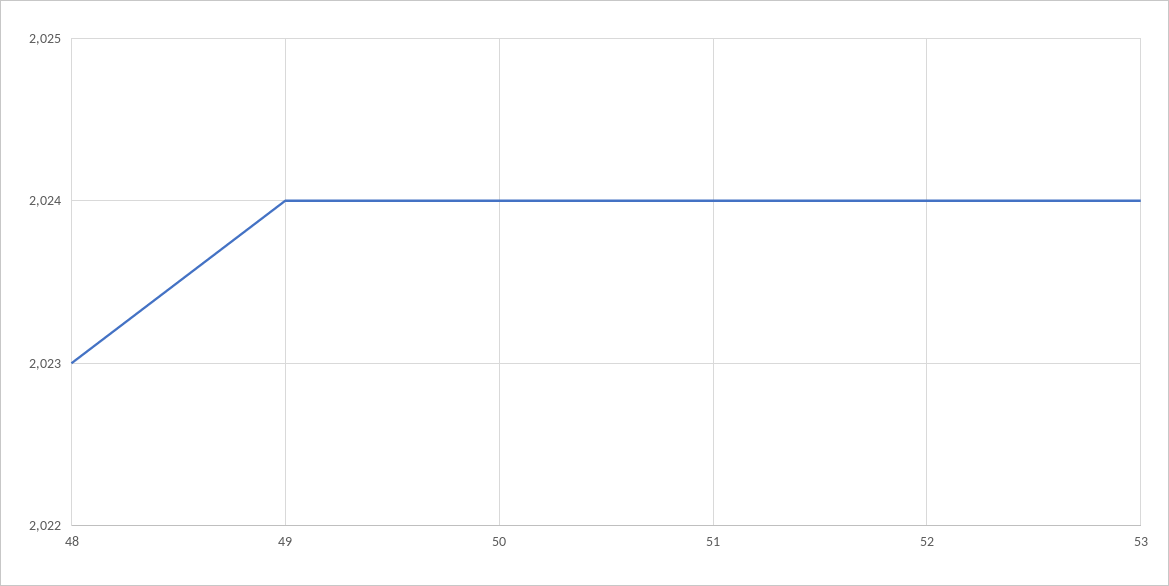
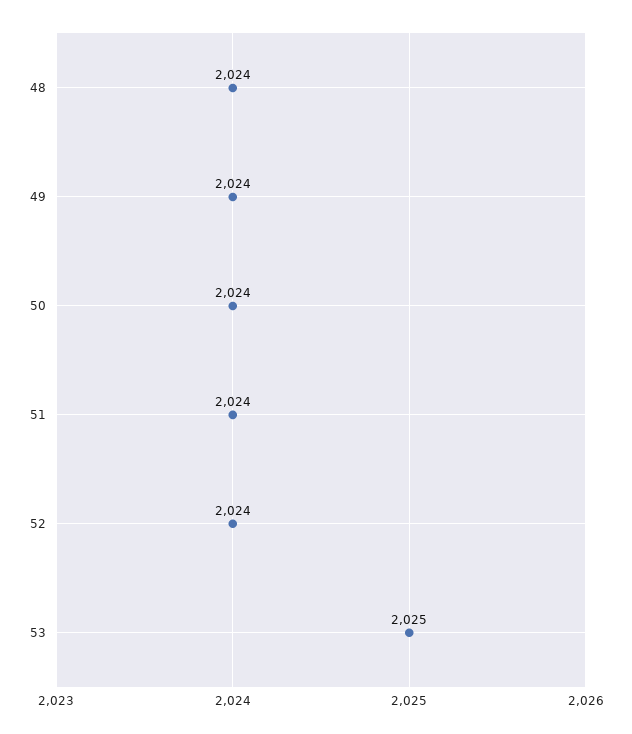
48: 2023 -> 2024
53: 2024 -> 2025

